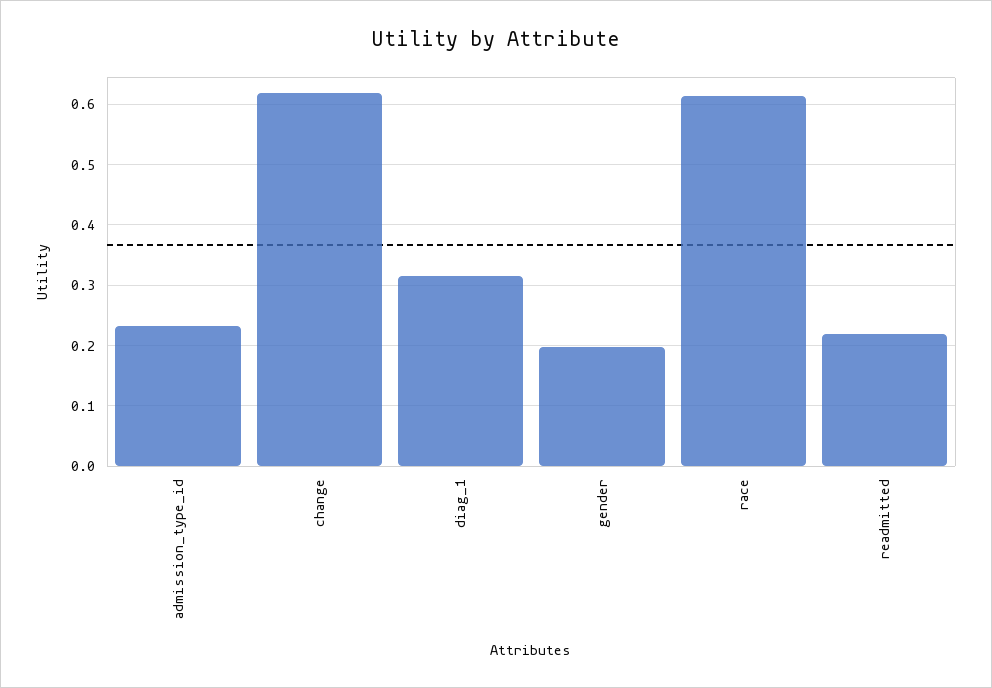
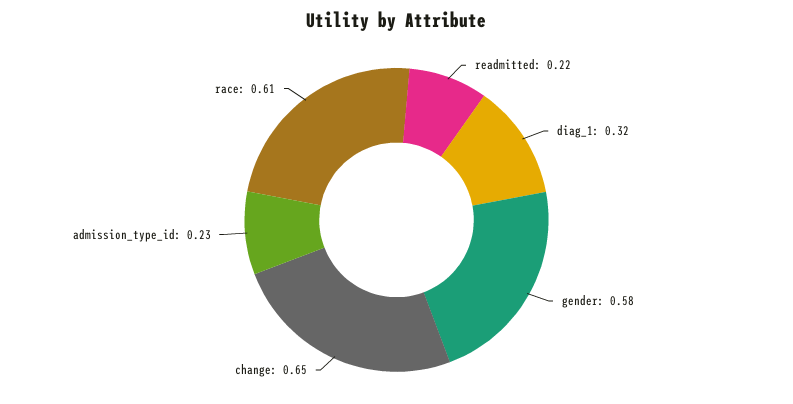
change: 0.62 -> 0.65
gender: 0.2 -> 0.58

